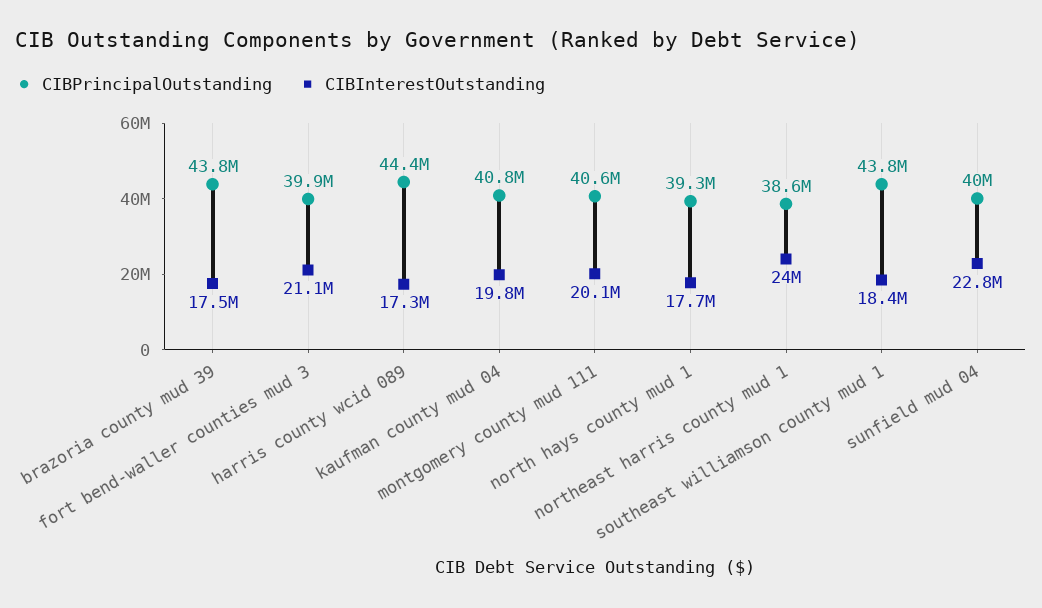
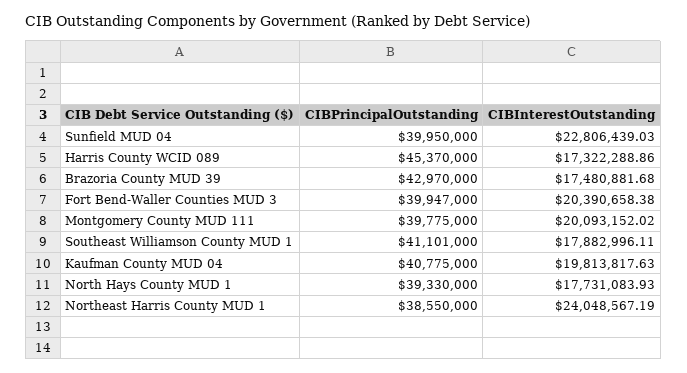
CIBPrincipalOutstanding, brazoria county mud 39: 43800000 -> 42970000
CIBInterestOutstanding, fort bend-waller counties mud 3: 21100000 -> 20390658.38
CIBPrincipalOutstanding, harris county wcid 089: 44400000 -> 45370000
CIBPrincipalOutstanding, montgomery county mud 111: 40600000 -> 39775000
CIBPrincipalOutstanding, southeast williamson county mud 1: 43800000 -> 41101000
CIBInterestOutstanding, southeast williamson county mud 1: 18400000 -> 17882996.11

